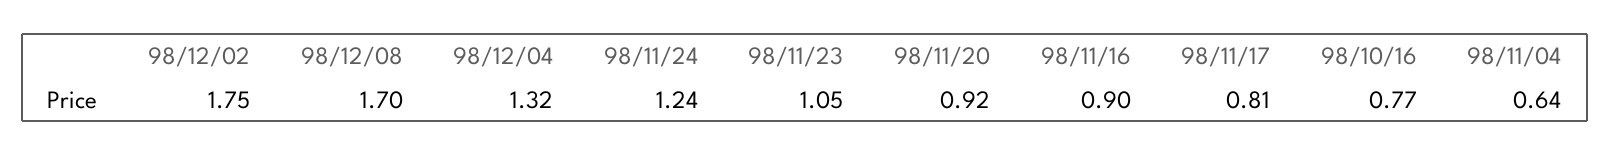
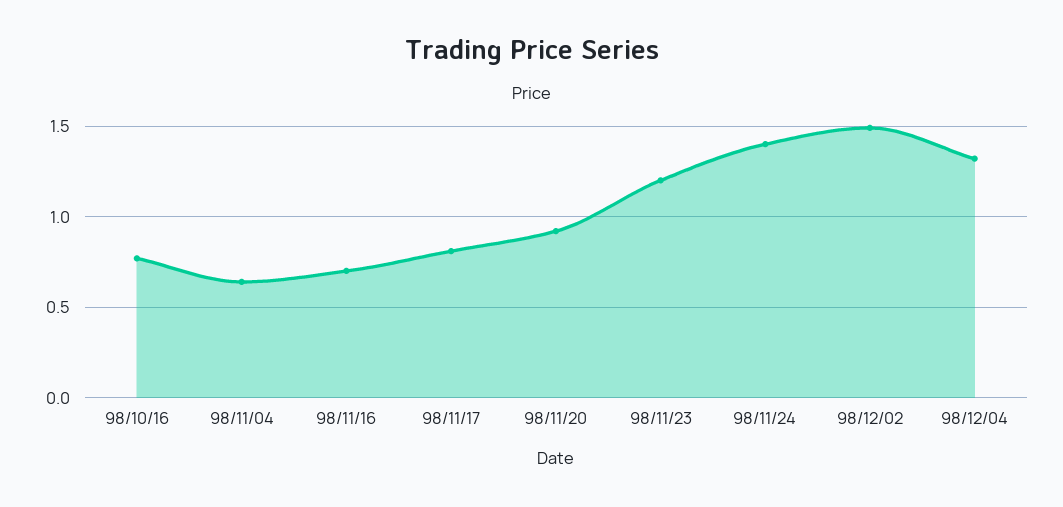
98/12/02: 1.75 -> 1.5
98/12/08: 1.7 -> none
98/11/24: 1.24 -> 1.4
98/11/23: 1.05 -> 1.2
98/11/16: 0.9 -> 0.7

